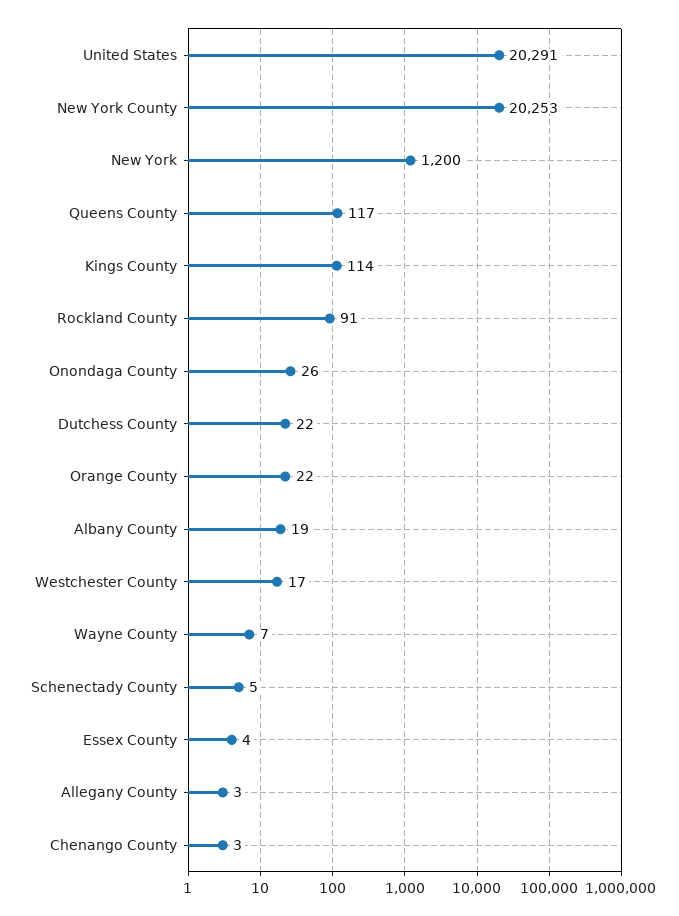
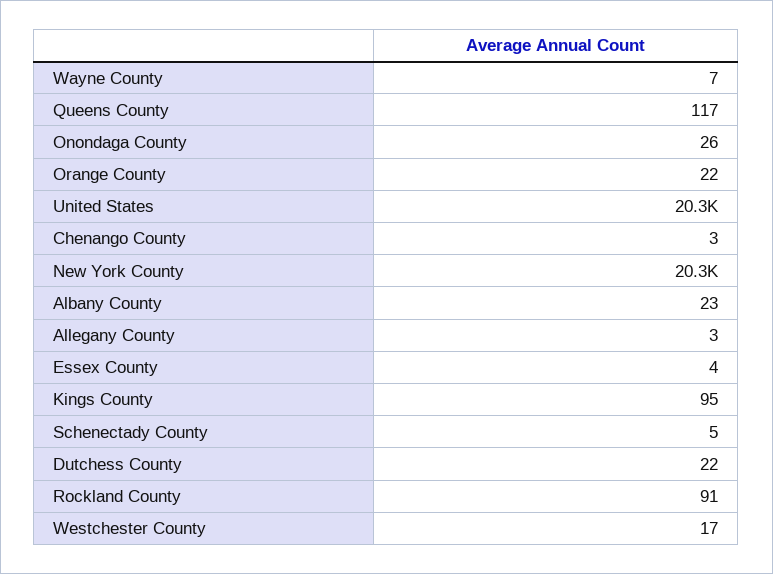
New York: 1200 -> none
Kings County: 114 -> 95
Albany County: 19 -> 23

